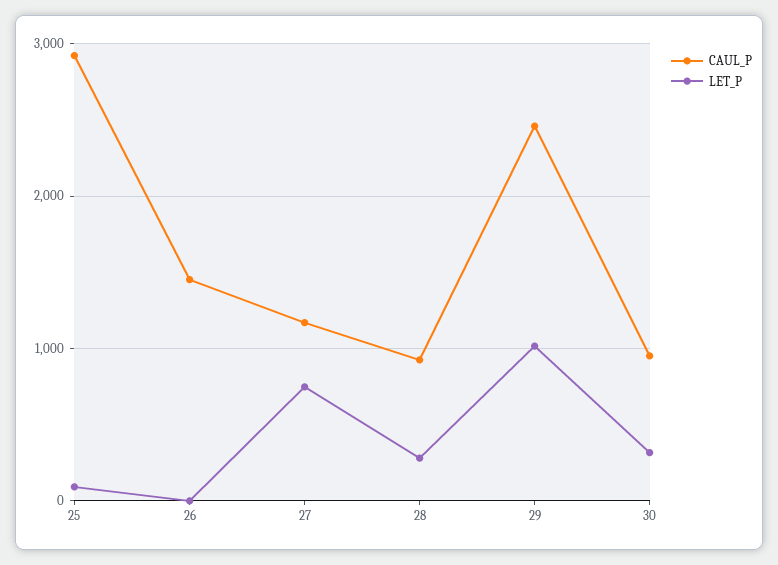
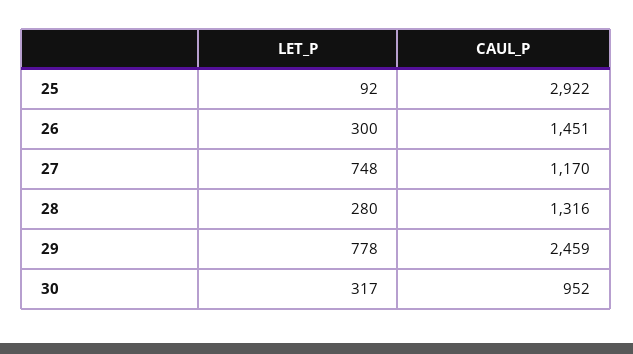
LET_P, 26: 0 -> 300
CAUL_P, 28: 900 -> 1316
LET_P, 29: 1000 -> 778

